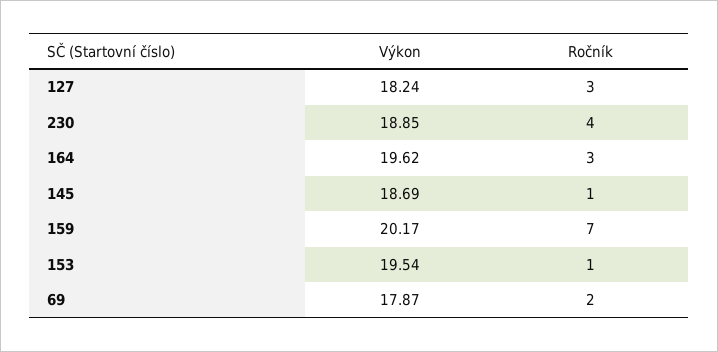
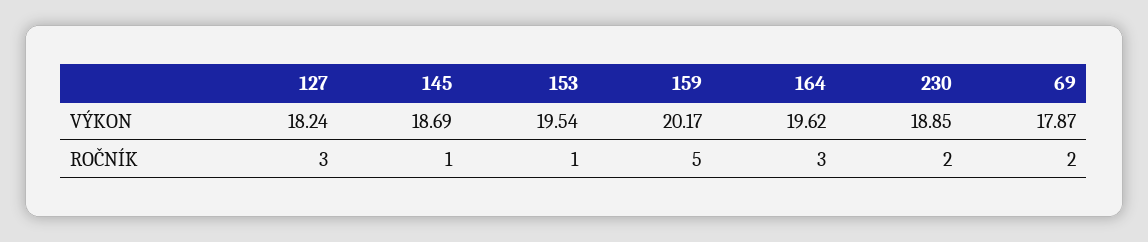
Ročník, 230: 4 -> 2
Ročník, 159: 7 -> 5

